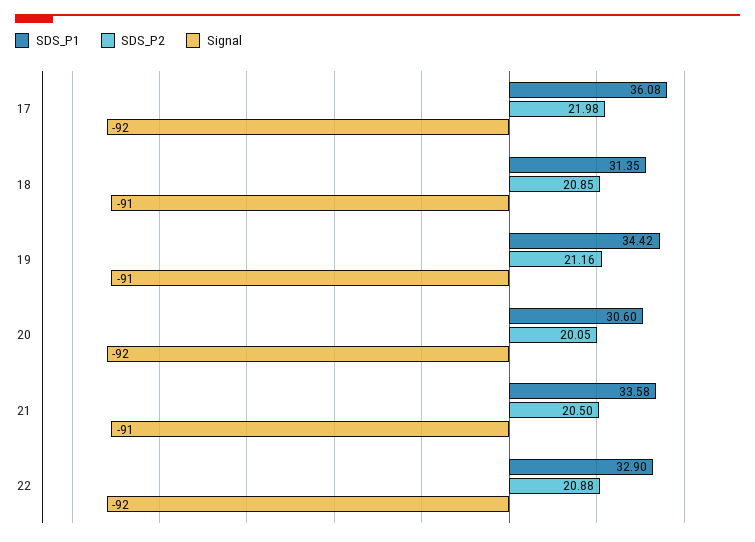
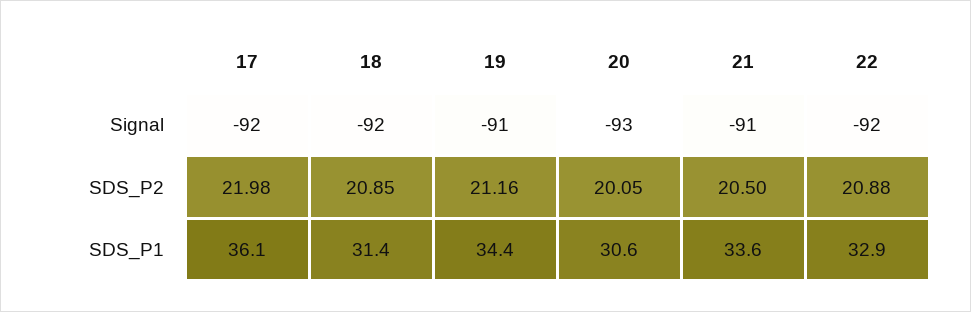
Signal, 18: -91 -> -92
Signal, 20: -92 -> -93

